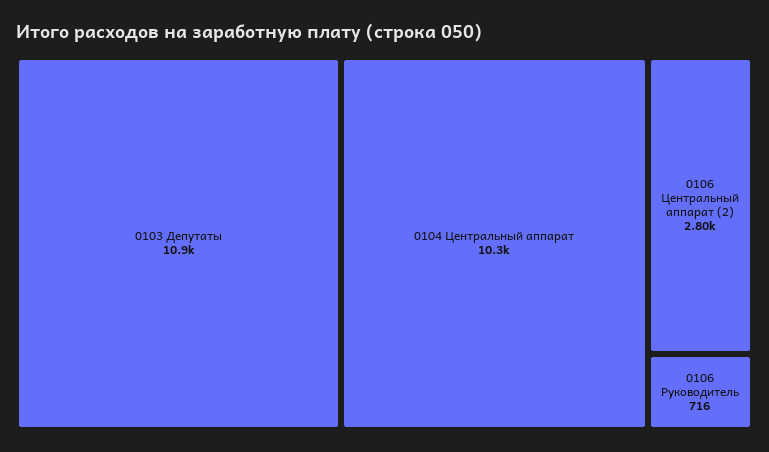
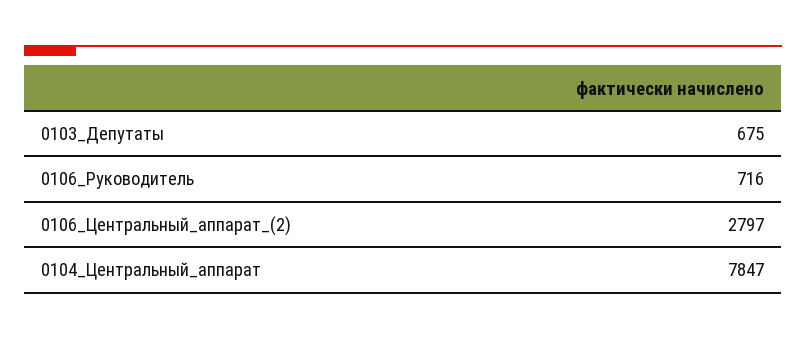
0103 Депутаты: 10900 -> 675
0104 Центральный аппарат: 10300 -> 7847

